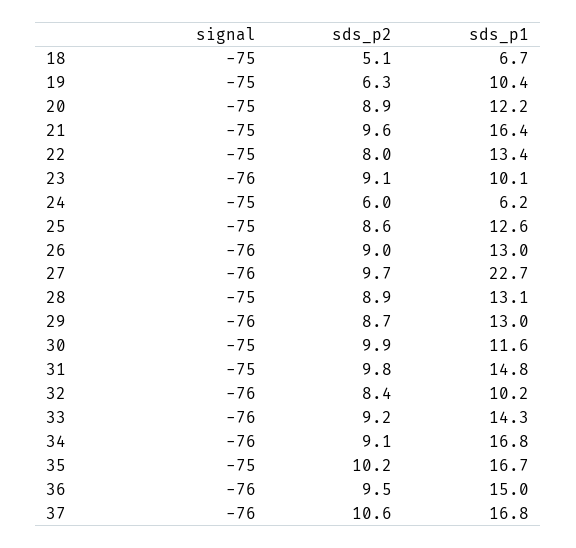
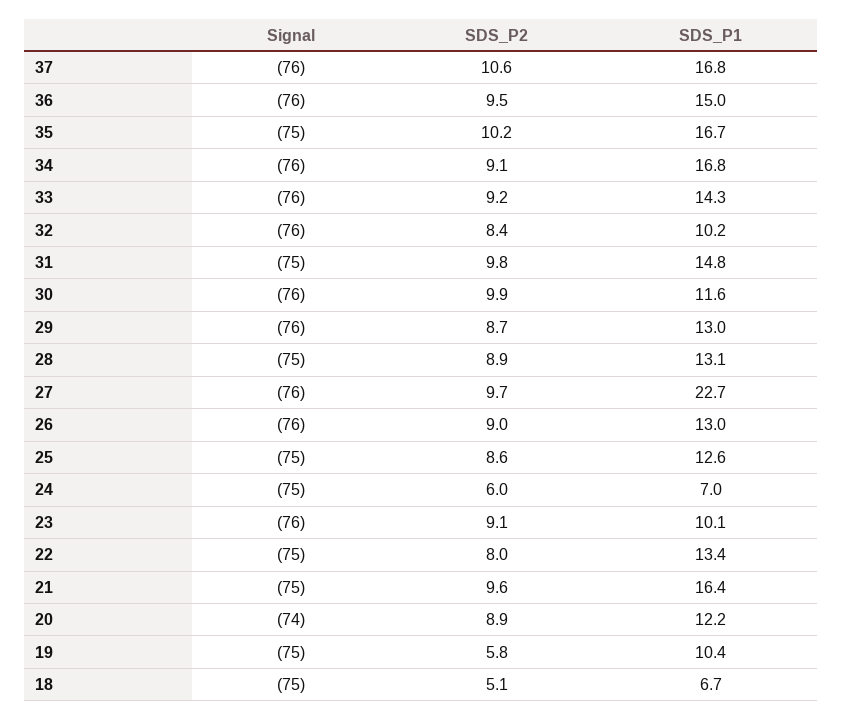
sds_p2, 19: 6.3 -> 5.8
signal, 20: -75 -> -74
sds_p1, 24: 6.2 -> 7
signal, 30: -75 -> -76

